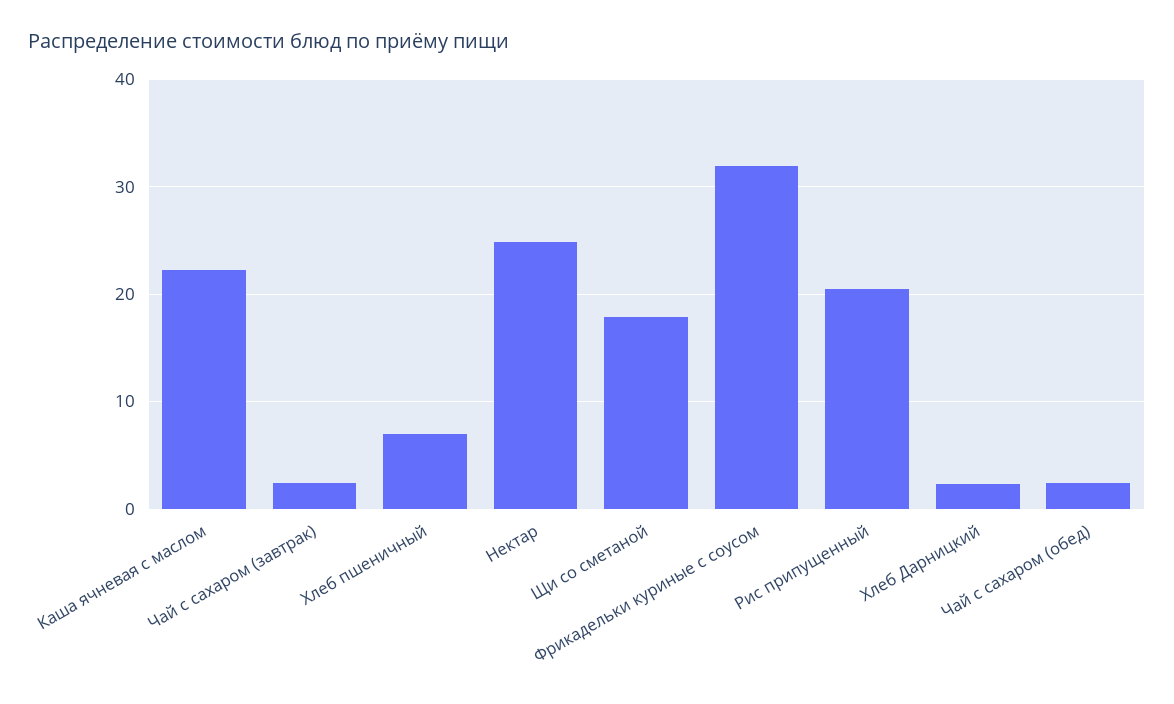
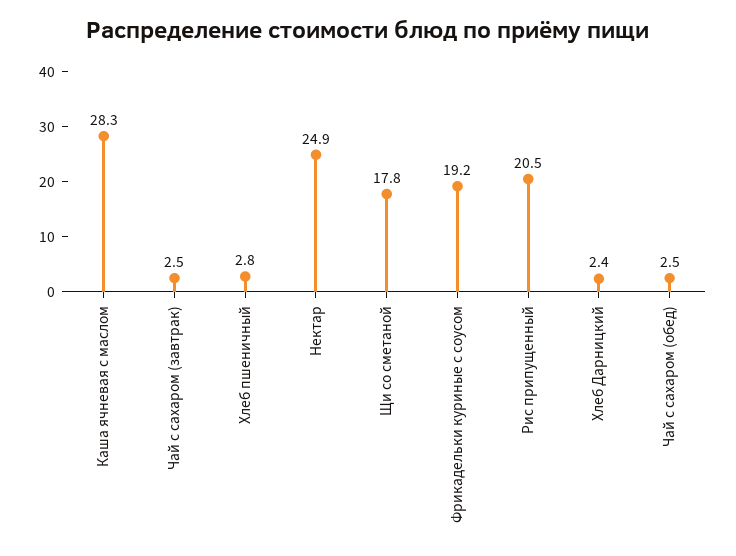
Каша ячневая с маслом: 22 -> 28.3
Хлеб пшеничный: 7 -> 2.8
Фрикадельки куриные с соусом: 32 -> 19.2

